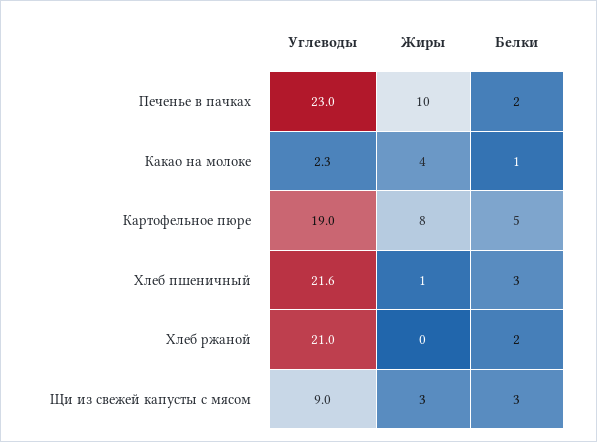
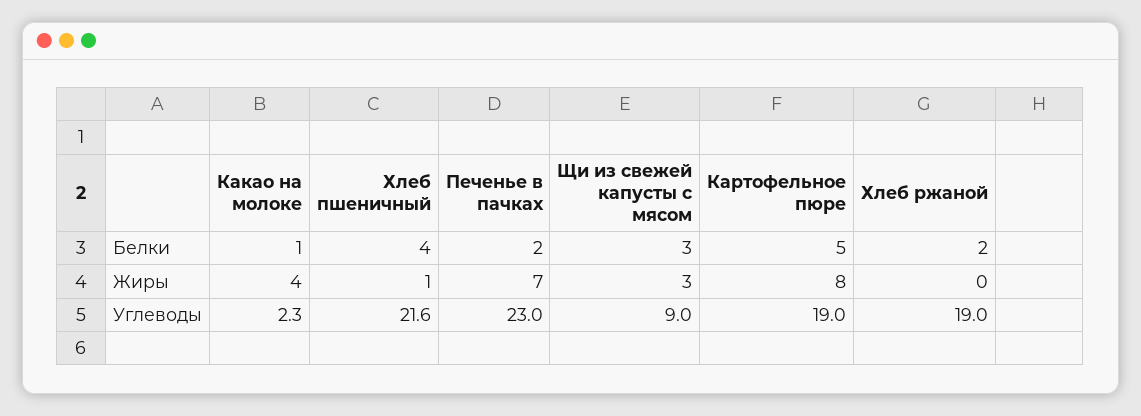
Жиры, Печенье в пачках: 10 -> 7
Белки, Хлеб пшеничный: 3 -> 4
Углеводы, Хлеб ржаной: 21 -> 19

